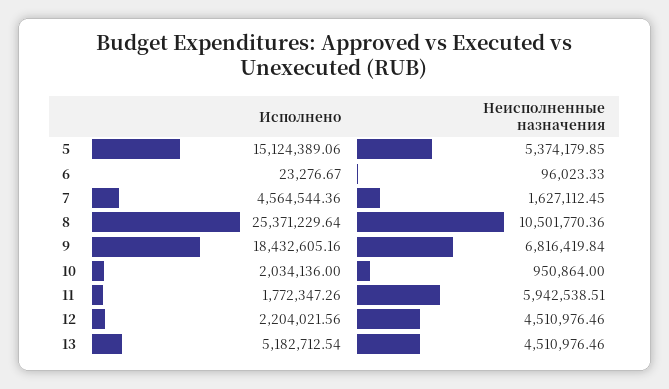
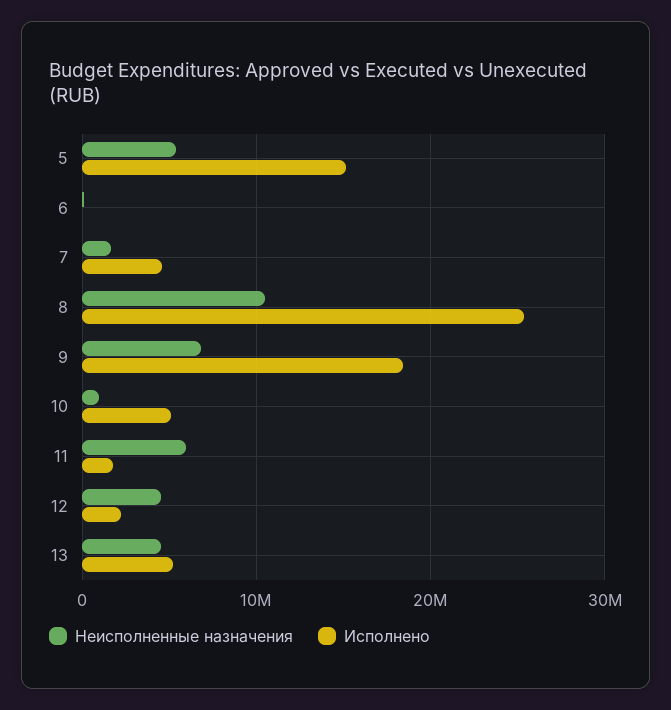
Исполнено, 10: 2034136 -> 5000000

